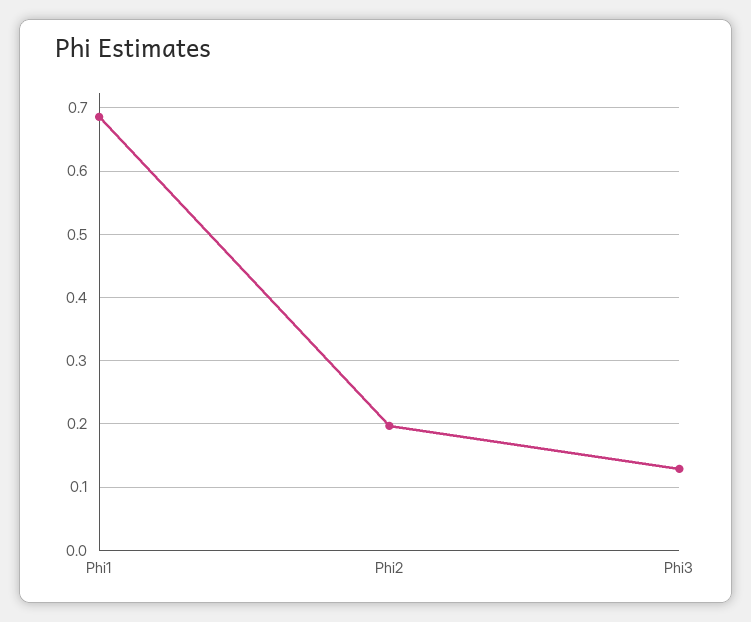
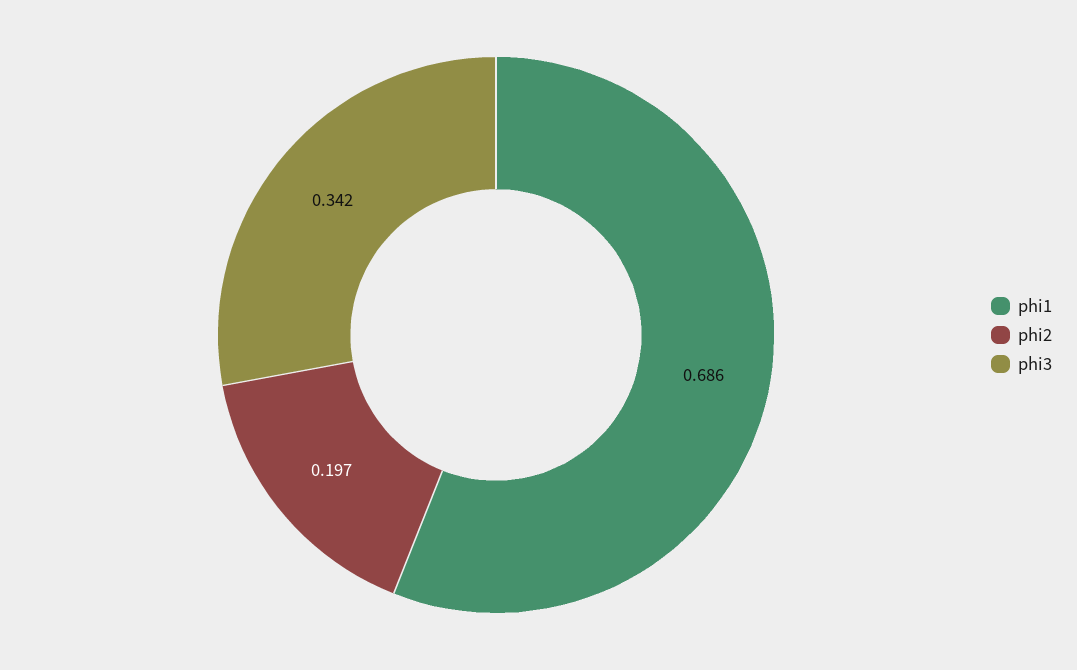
Phi3: 0.13 -> 0.342

